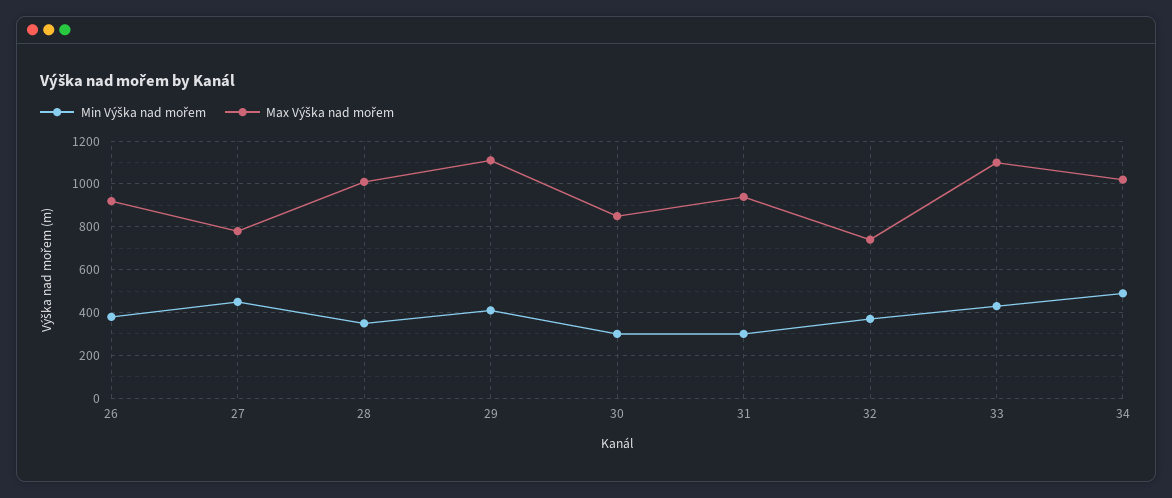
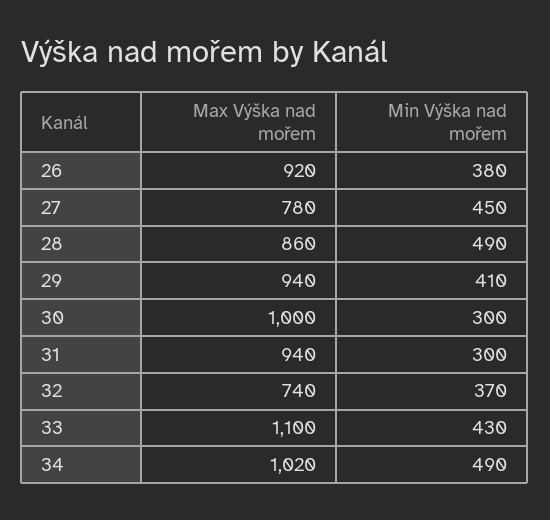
Min Výška nad mořem, 28: 350 -> 490
Max Výška nad mořem, 28: 1000 -> 860
Max Výška nad mořem, 29: 1100 -> 940
Max Výška nad mořem, 30: 850 -> 1000

